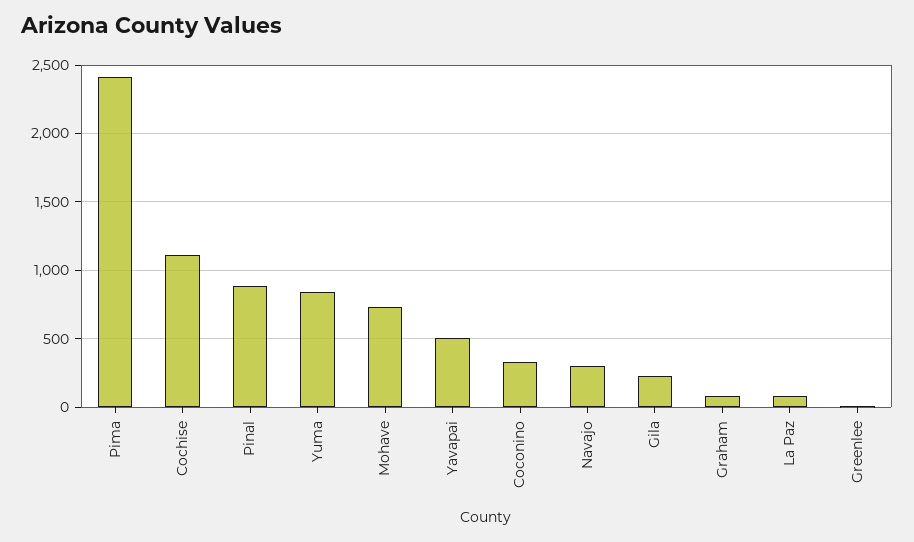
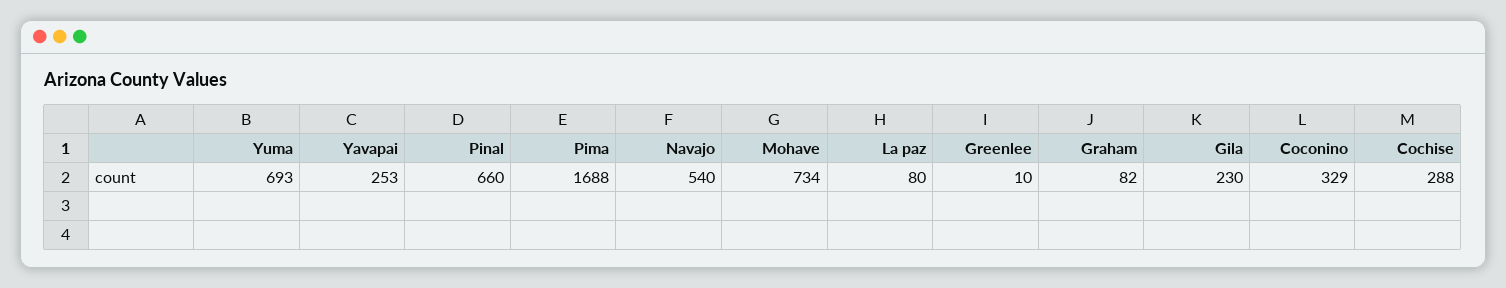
Pima: 2400 -> 1688
Cochise: 1100 -> 288
Pinal: 900 -> 660
Yuma: 850 -> 693
Yavapai: 500 -> 253
Navajo: 300 -> 540

